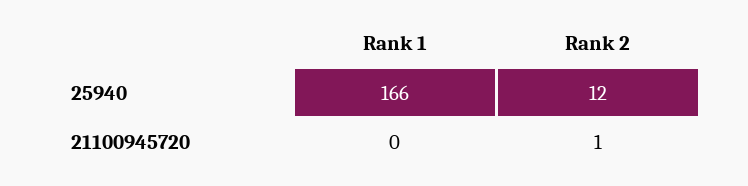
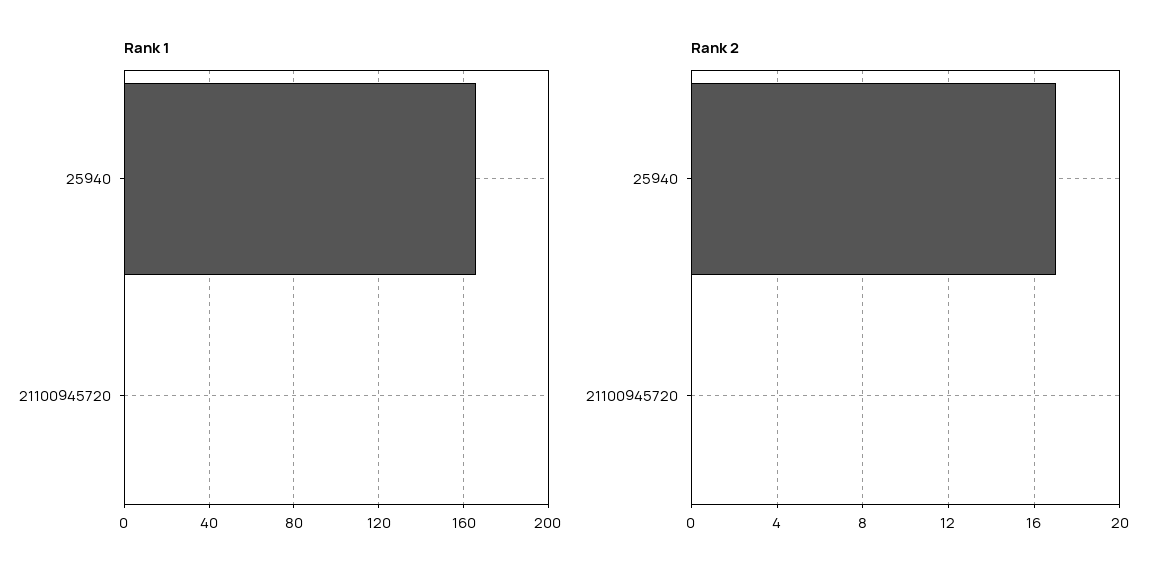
Rank 2, 25940: 12 -> 17
Rank 2, 21100945720: 1 -> 0

